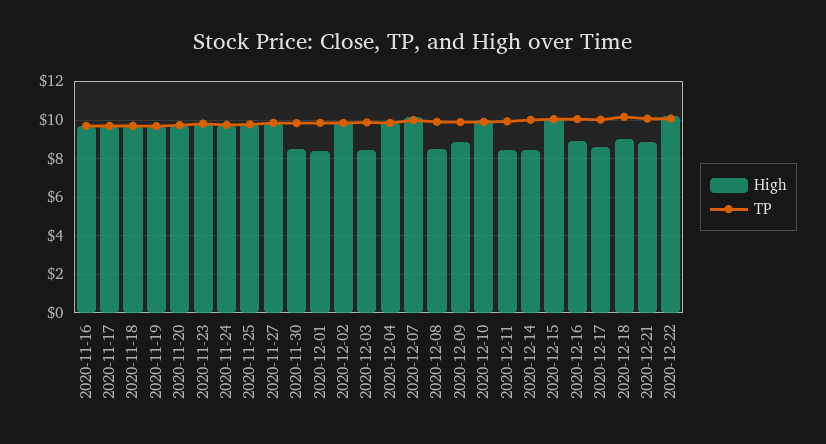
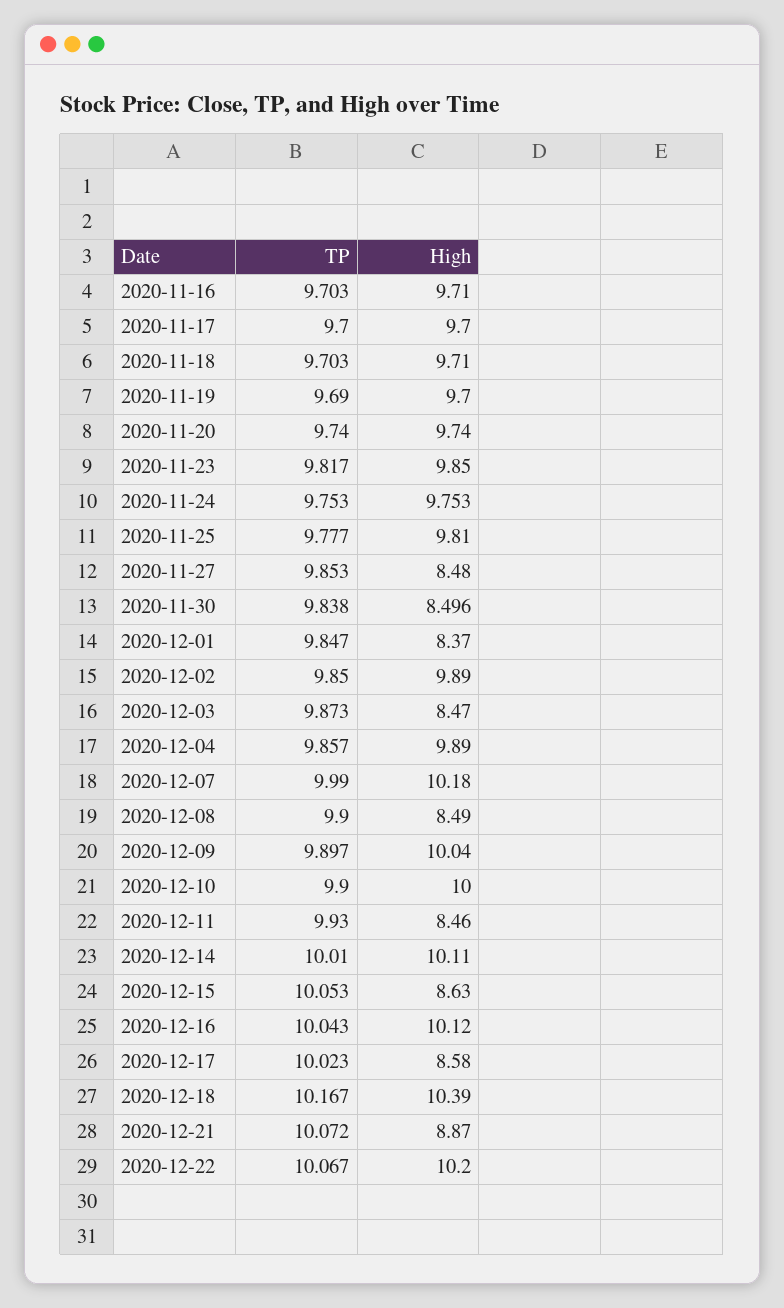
High, 2020-11-27: 10 -> 8.48
High, 2020-12-09: 9 -> 10.04
High, 2020-12-14: 8.5 -> 10.11
High, 2020-12-15: 10 -> 8.63
High, 2020-12-16: 9 -> 10.12
High, 2020-12-18: 9 -> 10.39

